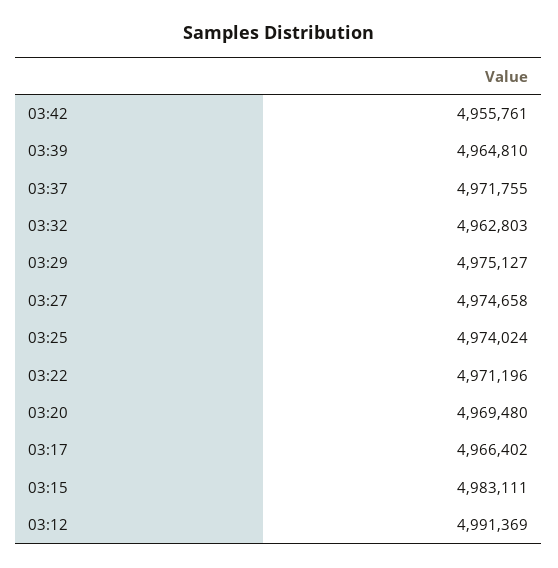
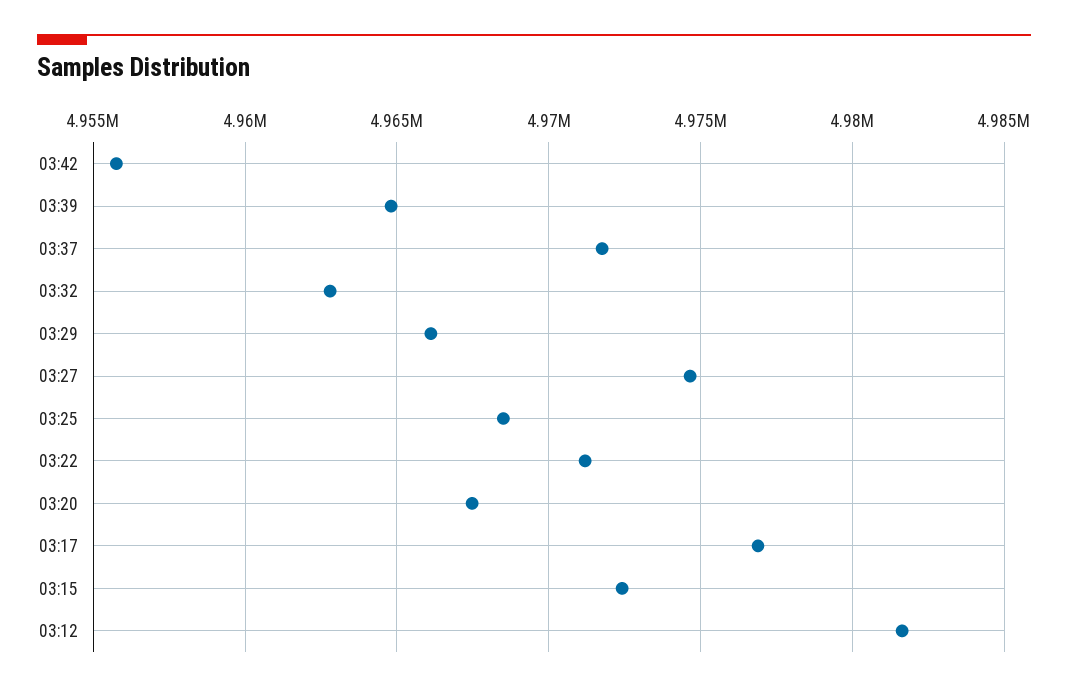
03:29: 4975127 -> 4966000
03:25: 4974024 -> 4968500
03:20: 4969480 -> 4967500
03:17: 4966402 -> 4977000
03:15: 4983111 -> 4972500
03:12: 4991369 -> 4981500

